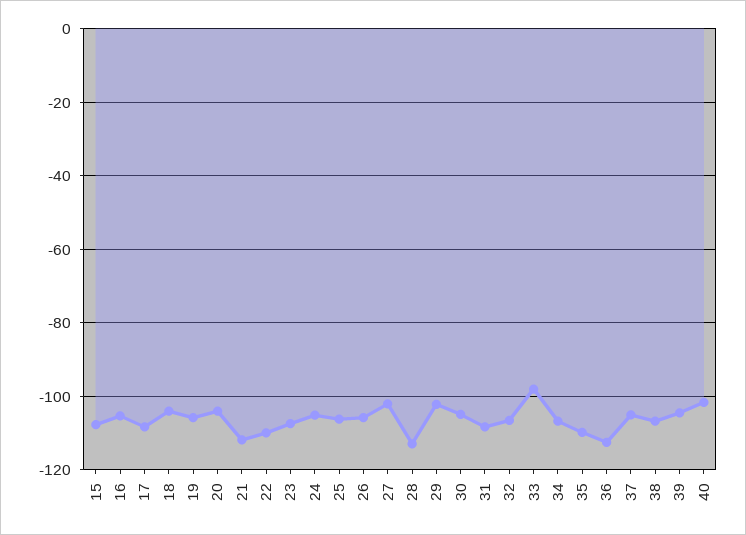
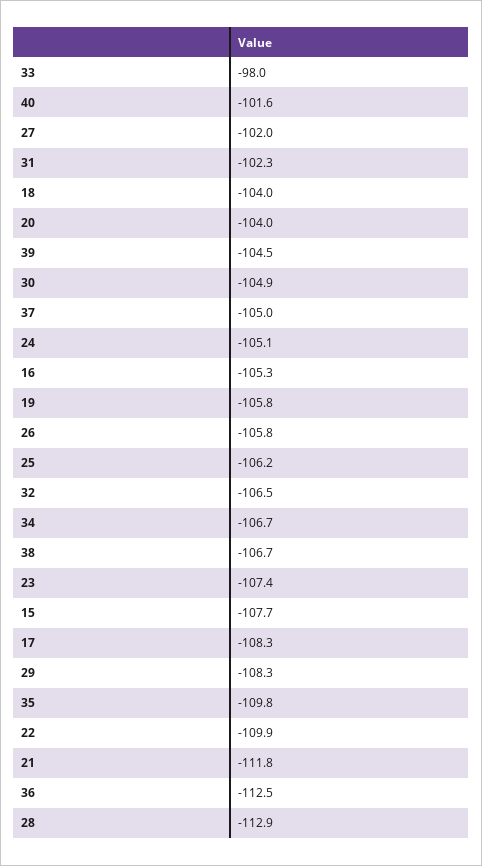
29: -102 -> -108.3
31: -108 -> -102.3

